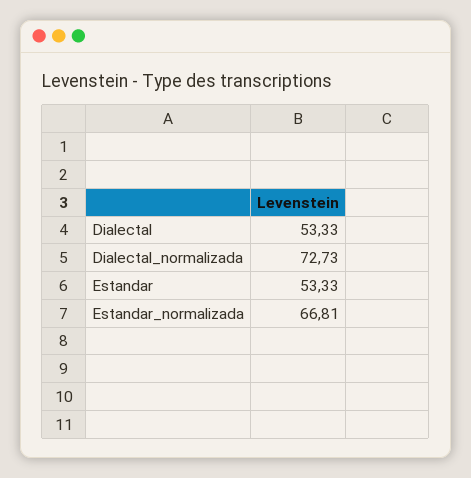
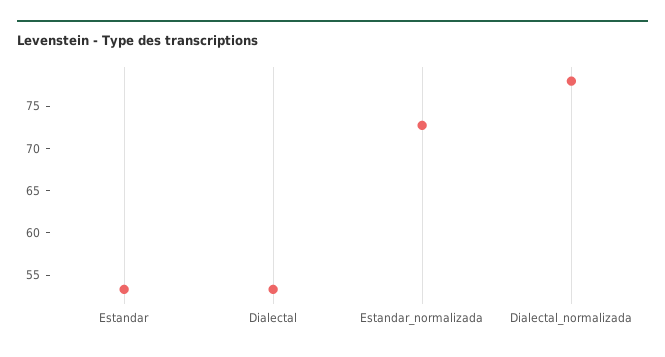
Dialectal_normalizada: 72.73 -> 78
Estandar_normalizada: 66.81 -> 73

